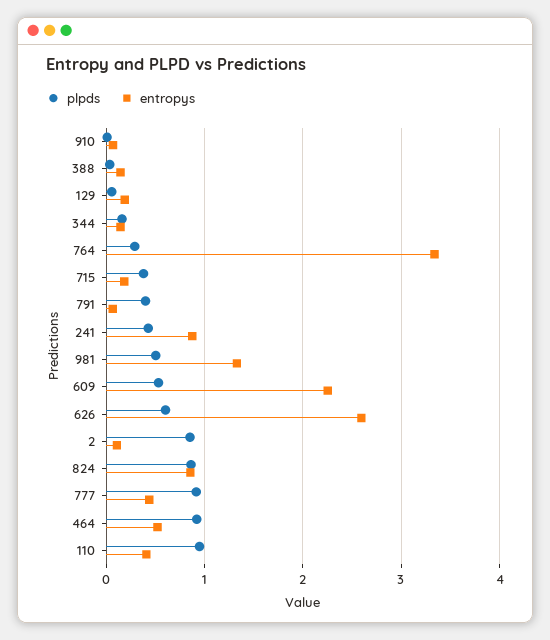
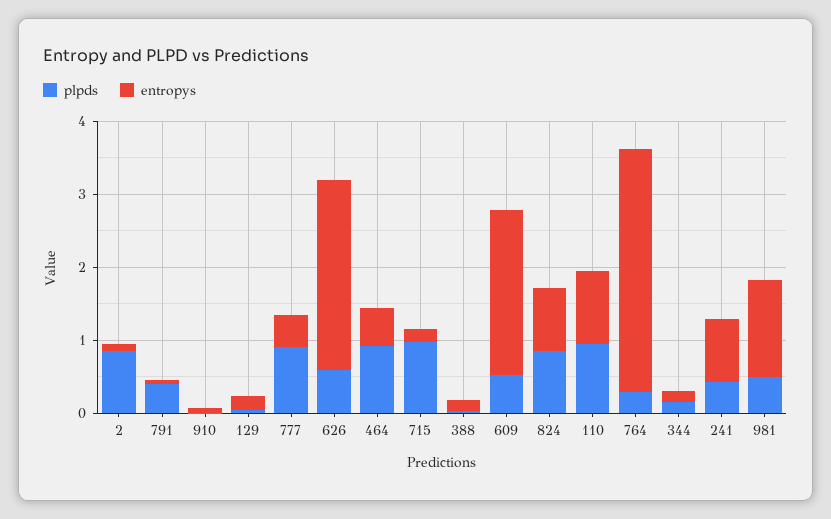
plpds, 715: 0.4 -> 1
entropys, 110: 0.4 -> 1

